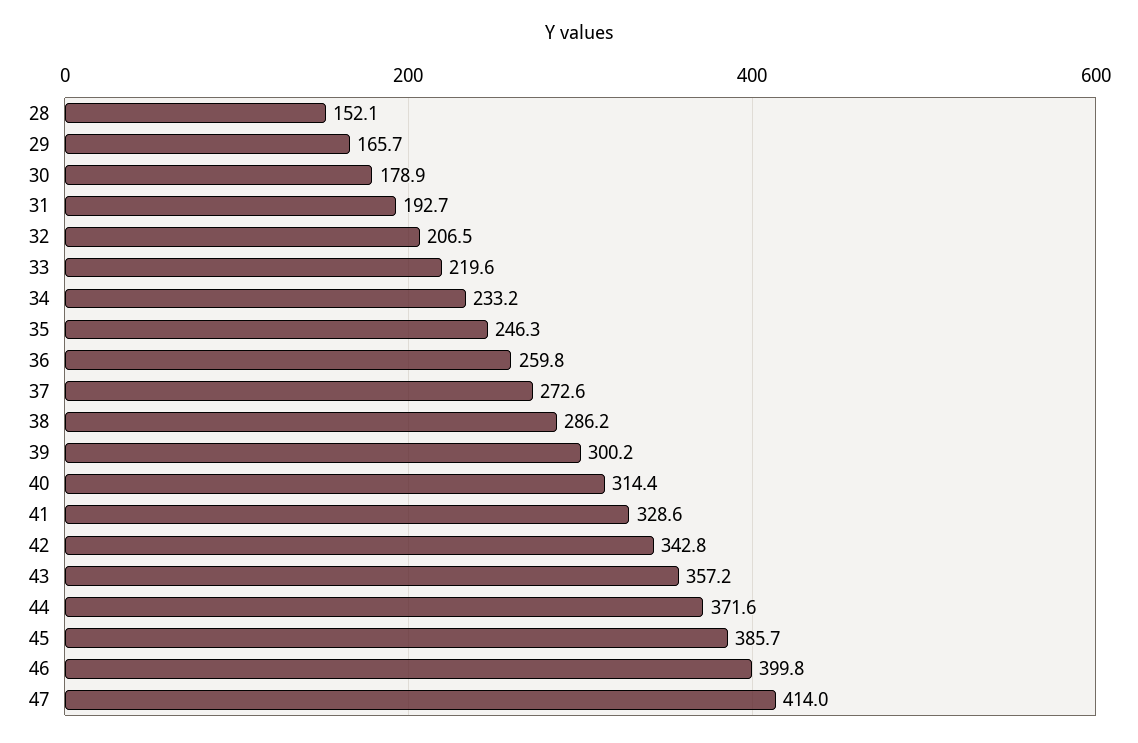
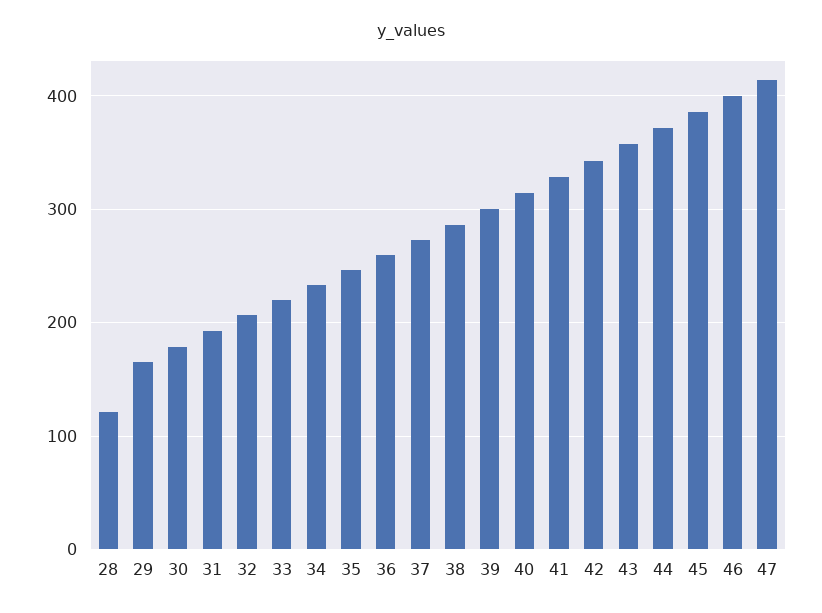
28: 152.1 -> 120

